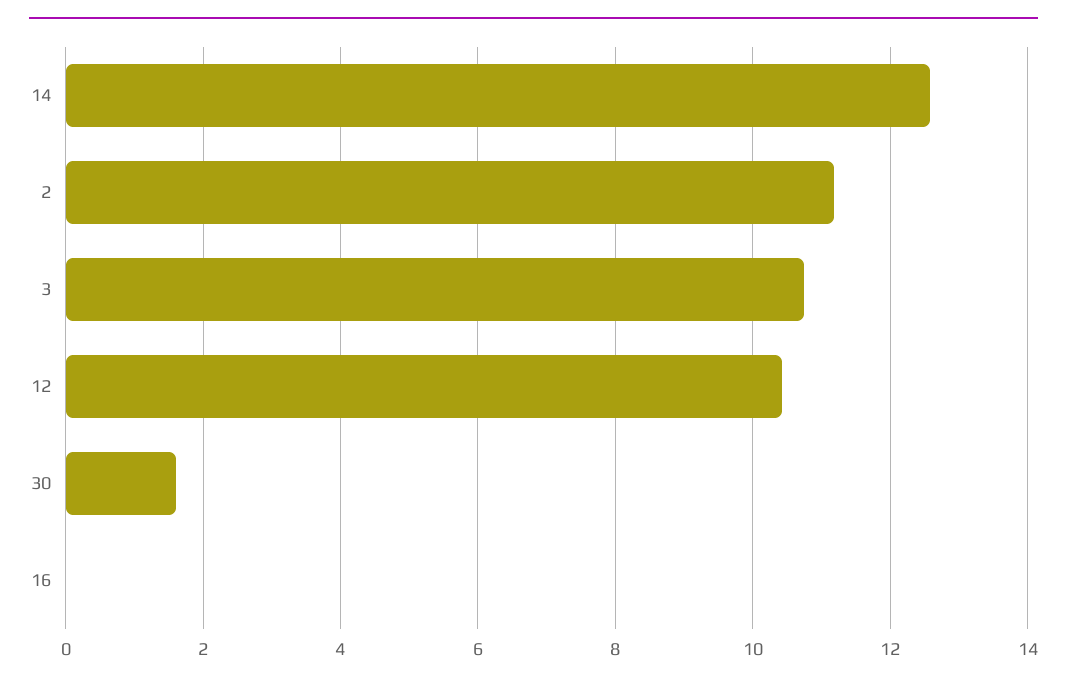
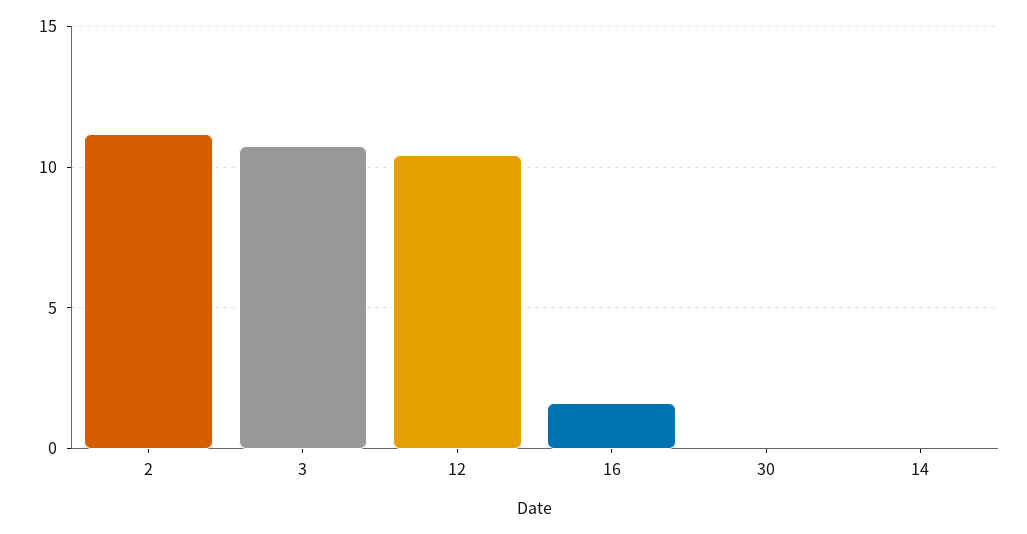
14: 12.6 -> 0
30: 1.6 -> 0
16: 0 -> 1.5

